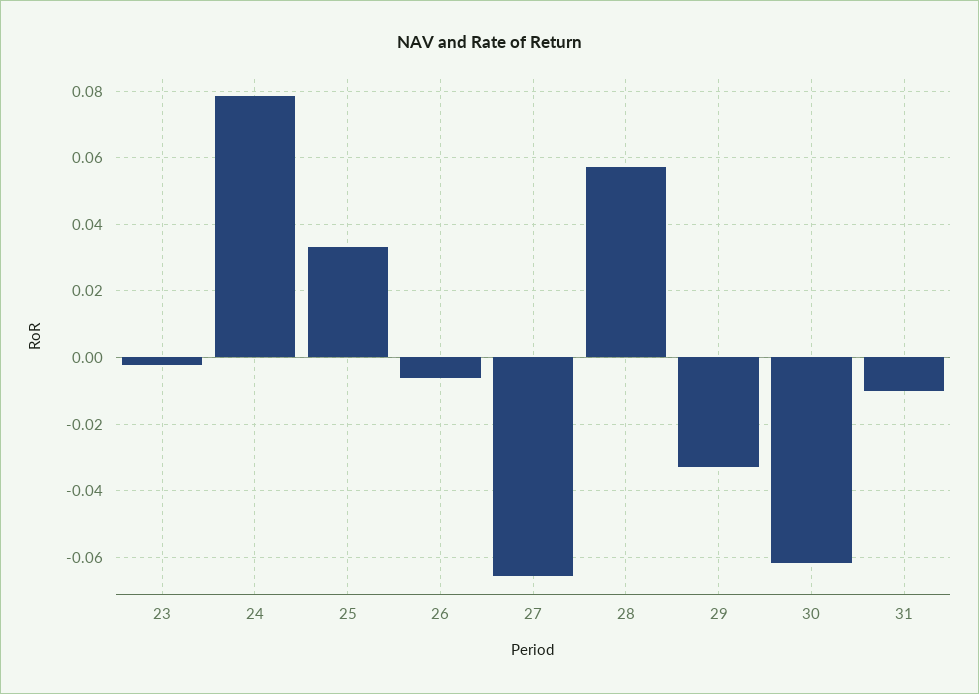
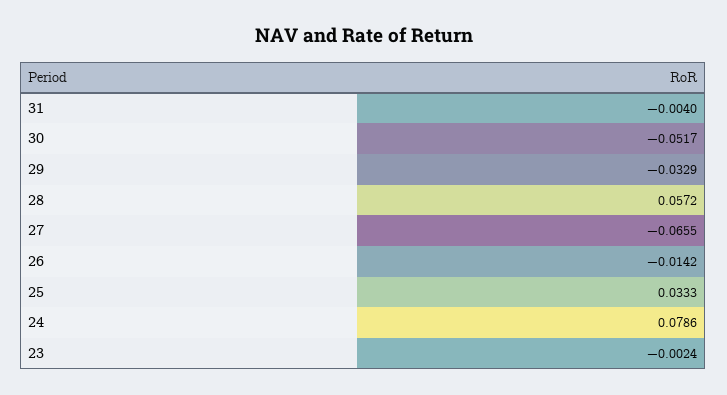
26: -0.006 -> -0.0142
30: -0.062 -> -0.0517
31: -0.01 -> -0.004

